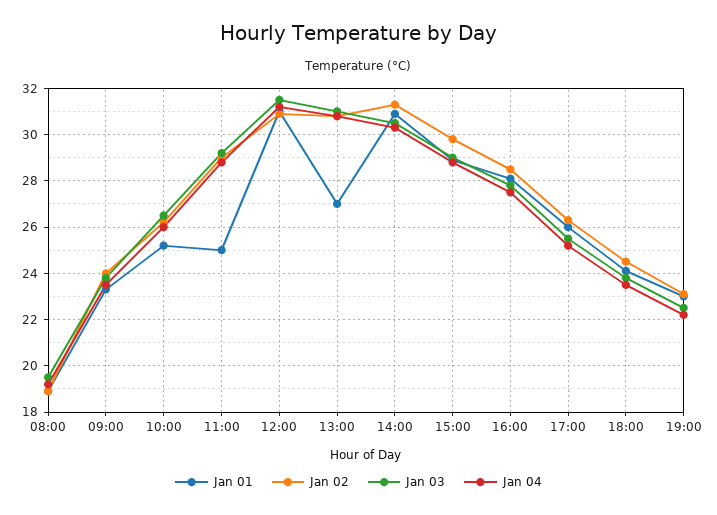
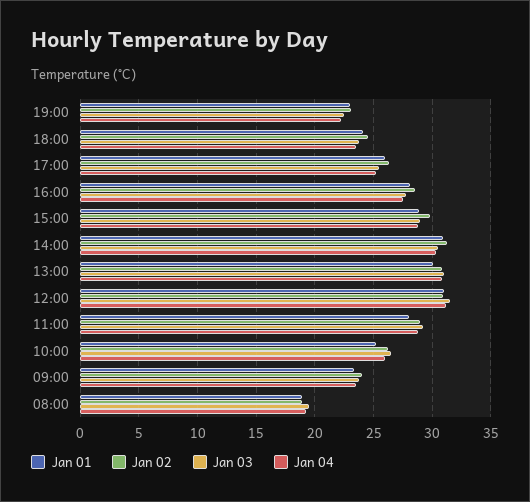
Jan 01, 11:00: 25 -> 28
Jan 01, 13:00: 27 -> 30

